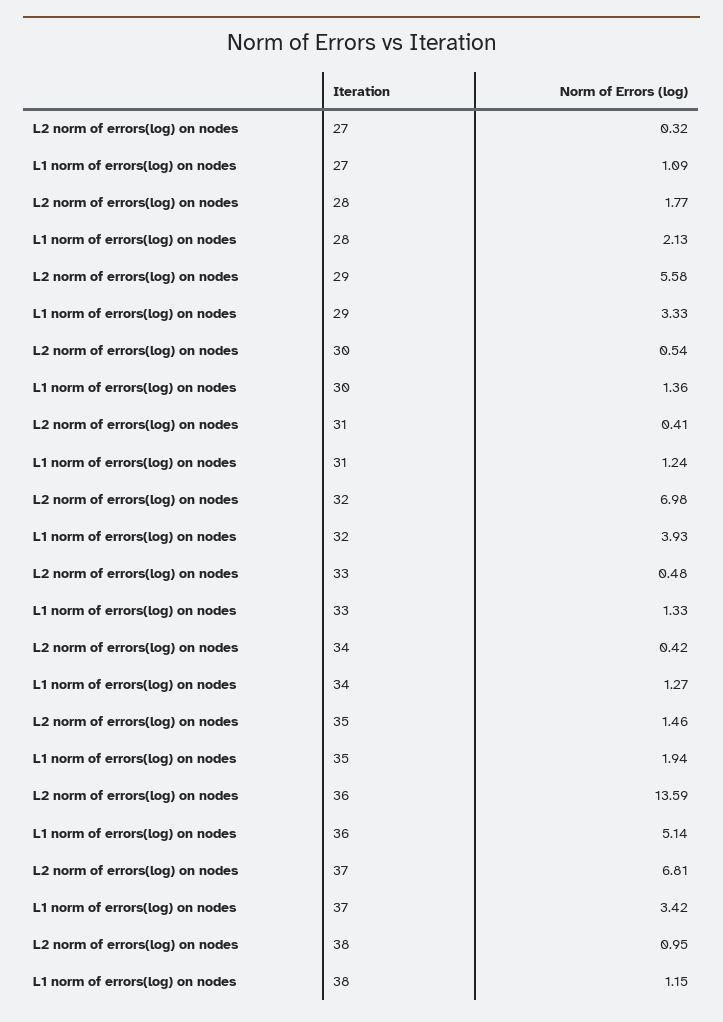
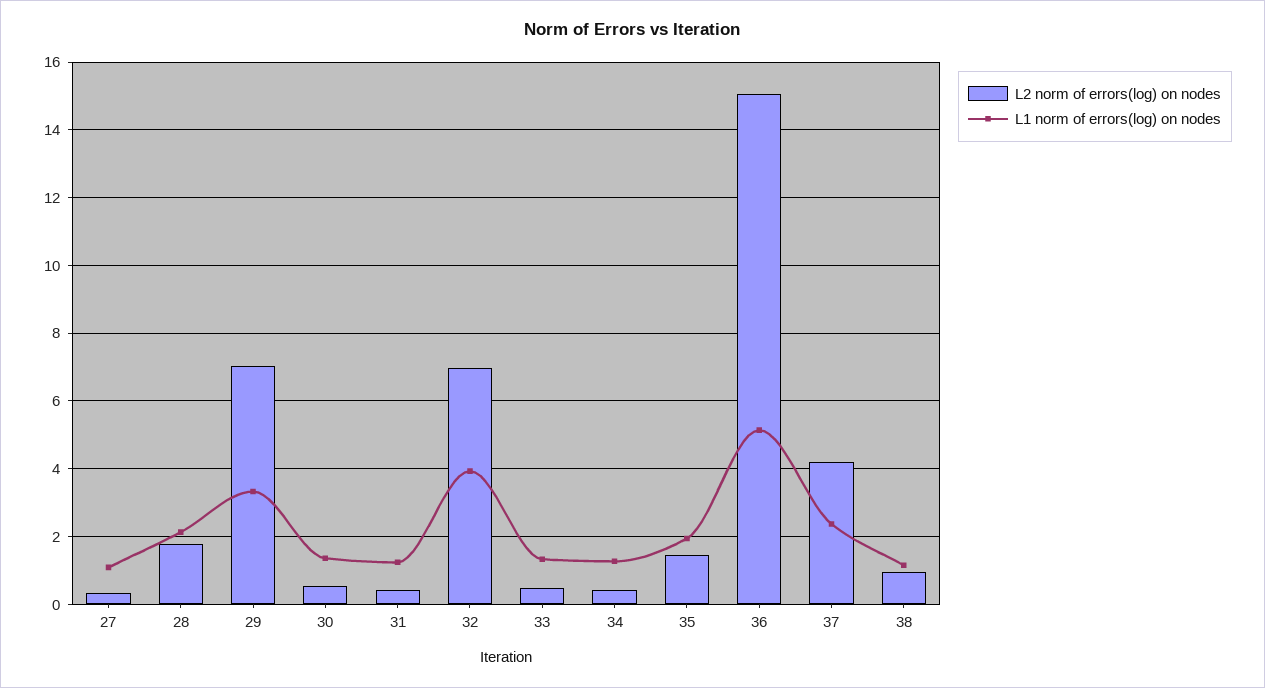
L2 norm of errors(log) on nodes, 29: 5.58 -> 7
L2 norm of errors(log) on nodes, 36: 13.59 -> 15
L2 norm of errors(log) on nodes, 37: 6.81 -> 4.2
L1 norm of errors(log) on nodes, 37: 3.42 -> 2.4

